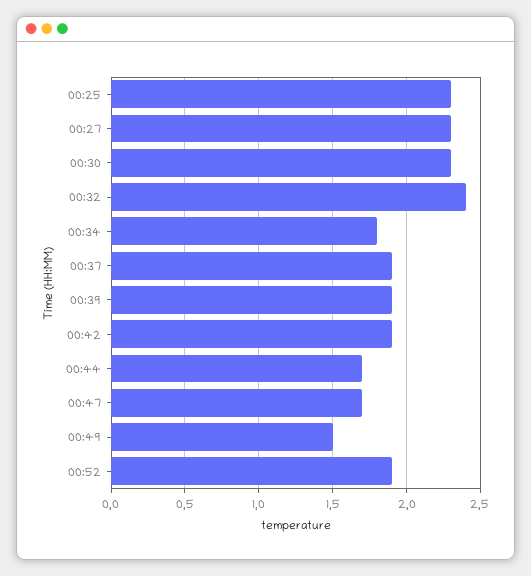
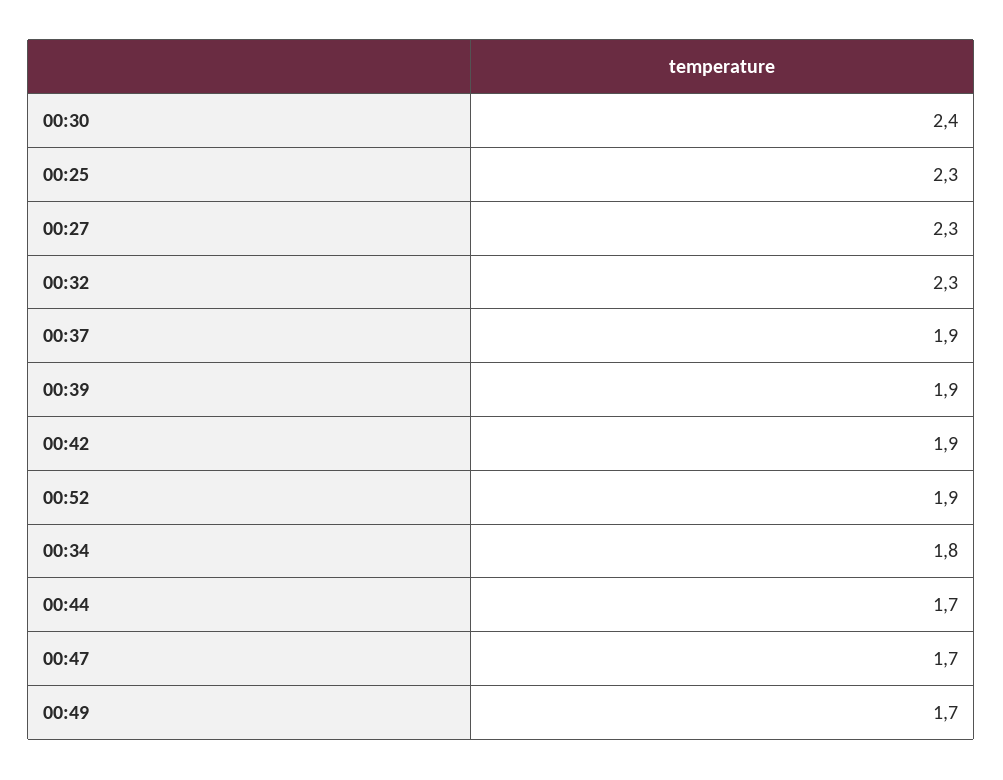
00:30: 2.3 -> 2.4
00:32: 2.4 -> 2.3
00:49: 1.5 -> 1.7

